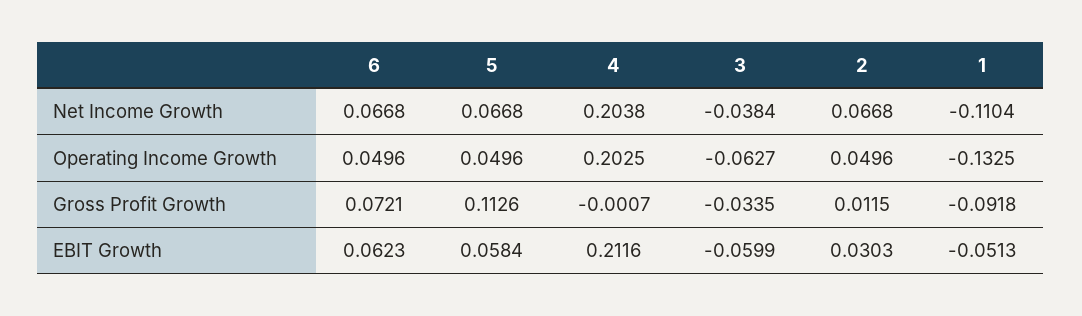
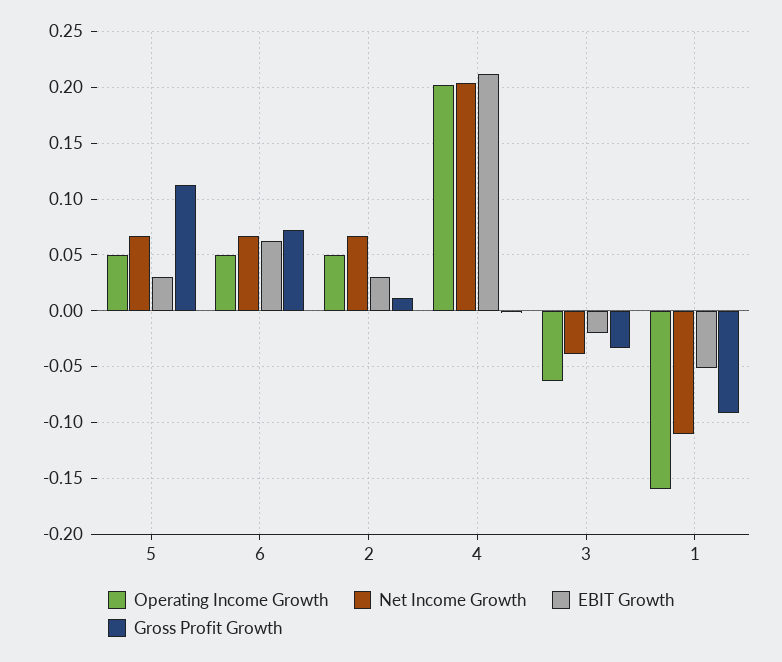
Operating Income Growth, 1: -0.1325 -> -0.16
EBIT Growth, 5: 0.0584 -> 0.03
EBIT Growth, 3: -0.0599 -> -0.02

